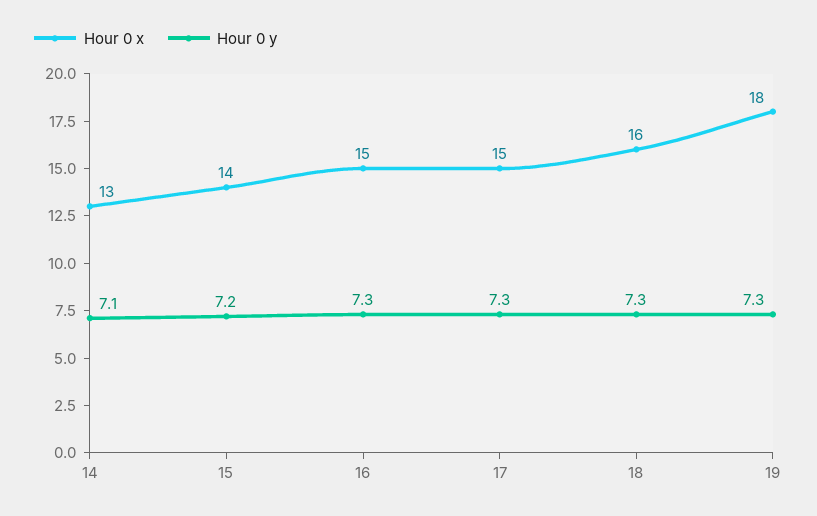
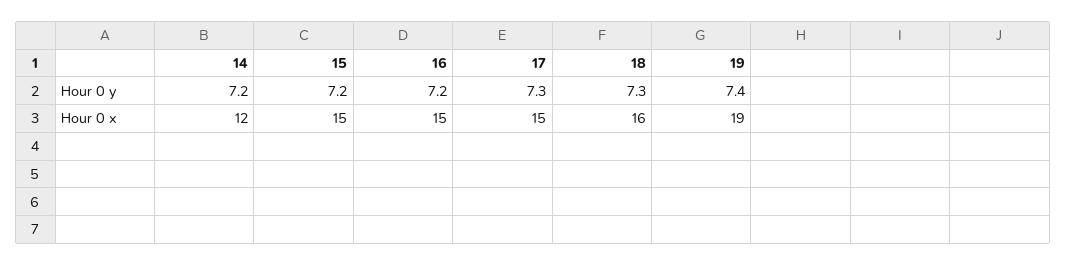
Hour 0 x, 14: 13 -> 12
Hour 0 y, 14: 7.1 -> 7.2
Hour 0 x, 15: 14 -> 15
Hour 0 y, 16: 7.3 -> 7.2
Hour 0 x, 19: 18 -> 19
Hour 0 y, 19: 7.3 -> 7.4

